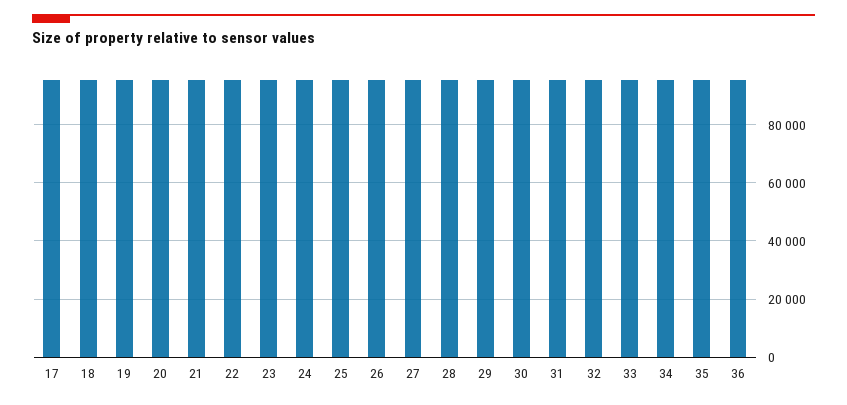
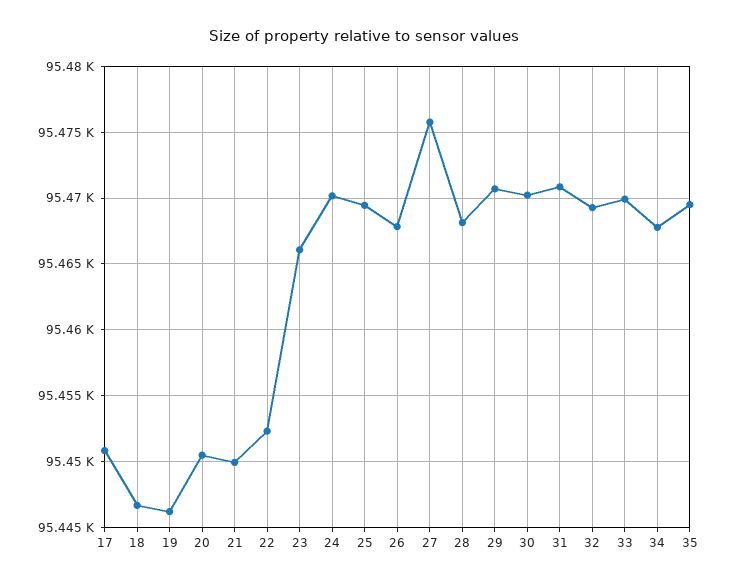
36: 95000 -> none

